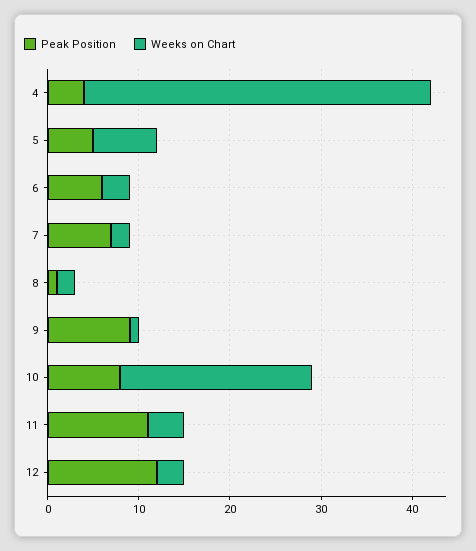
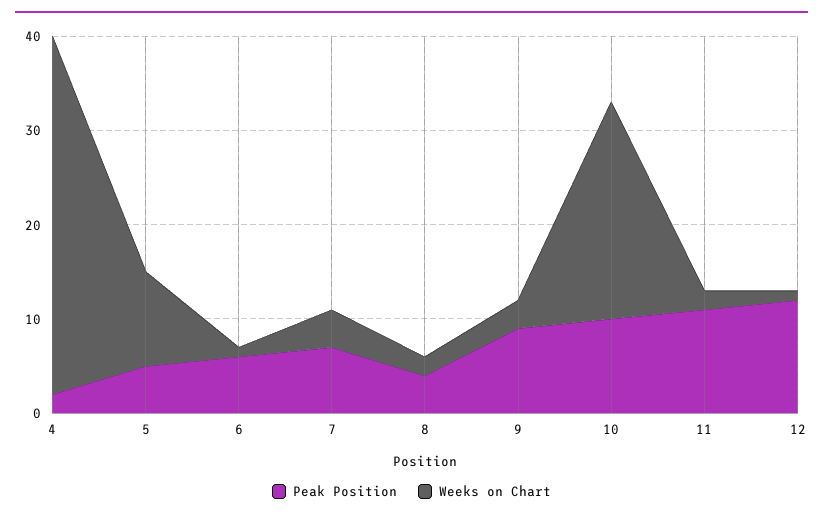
Peak Position, 4: 4 -> 2
Weeks on Chart, 5: 7 -> 10
Weeks on Chart, 6: 3 -> 1
Weeks on Chart, 7: 2 -> 4
Peak Position, 8: 1 -> 4
Weeks on Chart, 9: 1 -> 3
Peak Position, 10: 8 -> 10
Weeks on Chart, 10: 21 -> 23
Weeks on Chart, 11: 4 -> 2
Weeks on Chart, 12: 3 -> 1

